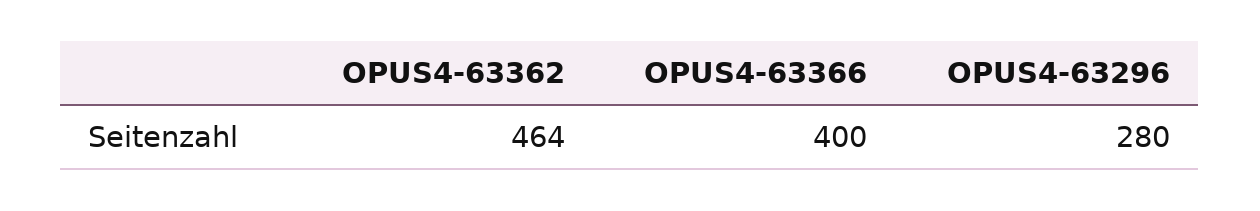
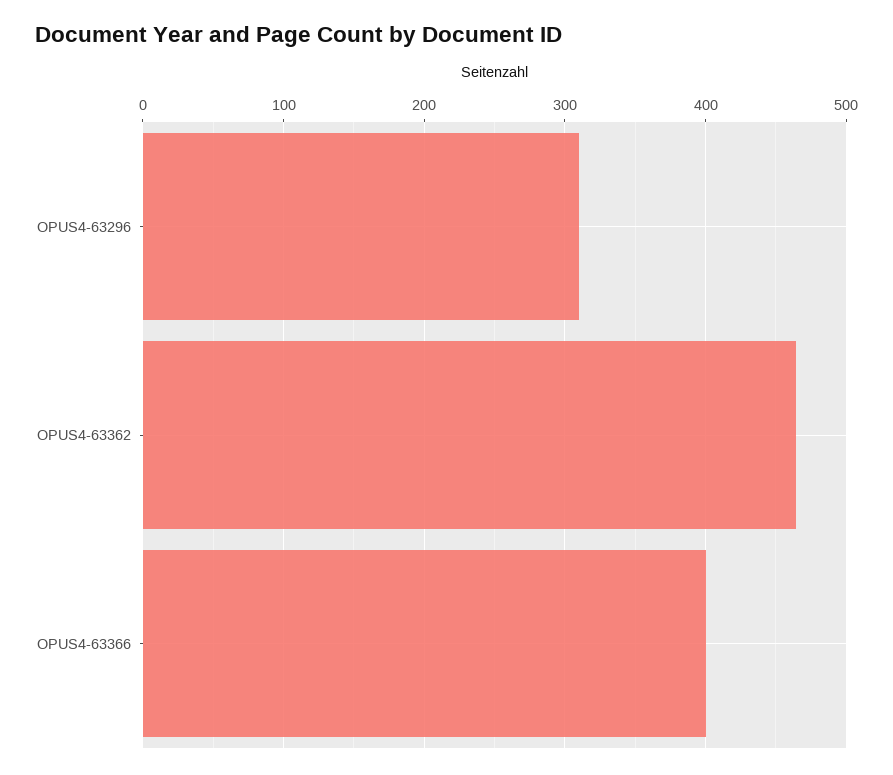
OPUS4-63296: 280 -> 310

